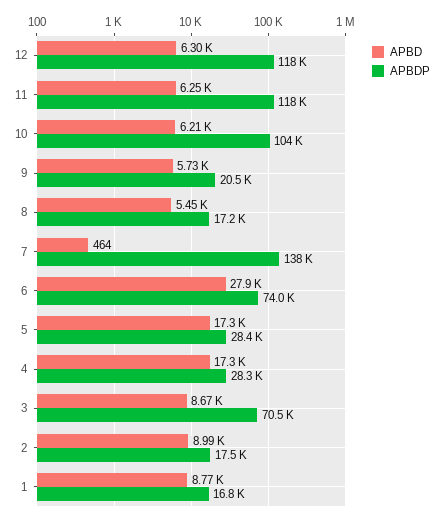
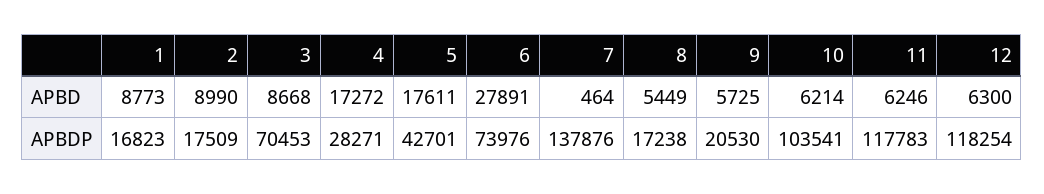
APBD, 5: 17300 -> 17611
APBDP, 5: 28400 -> 42701

